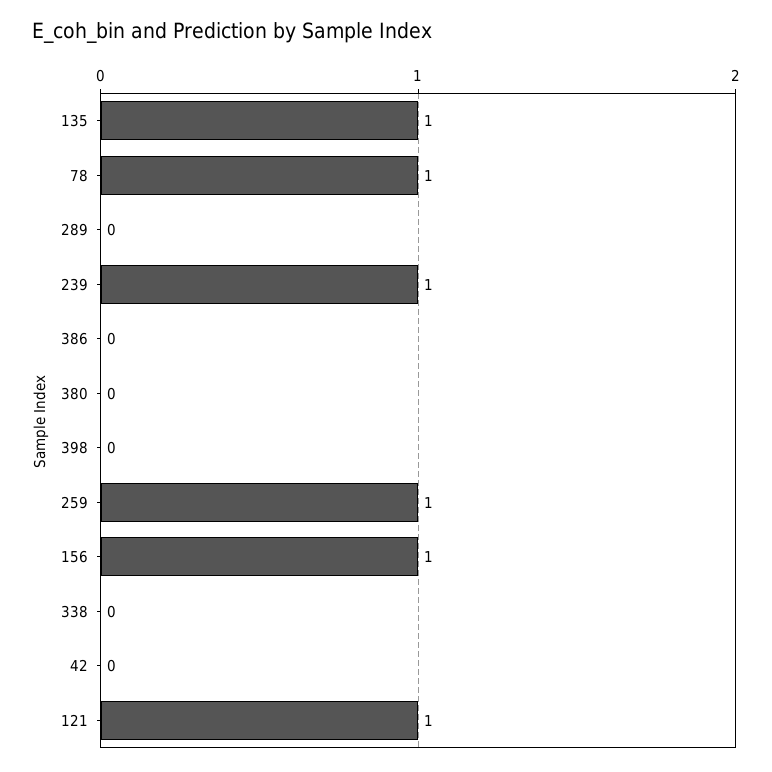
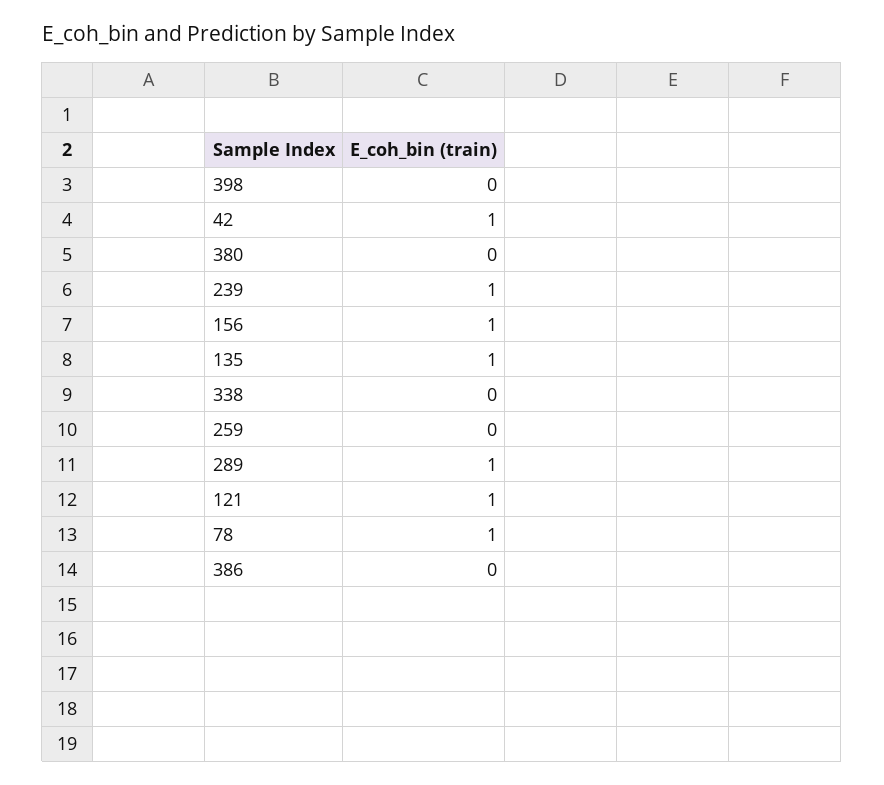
289: 0 -> 1
259: 1 -> 0
42: 0 -> 1

